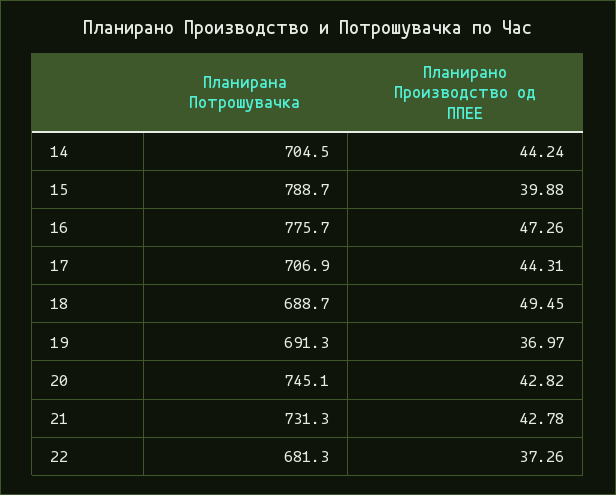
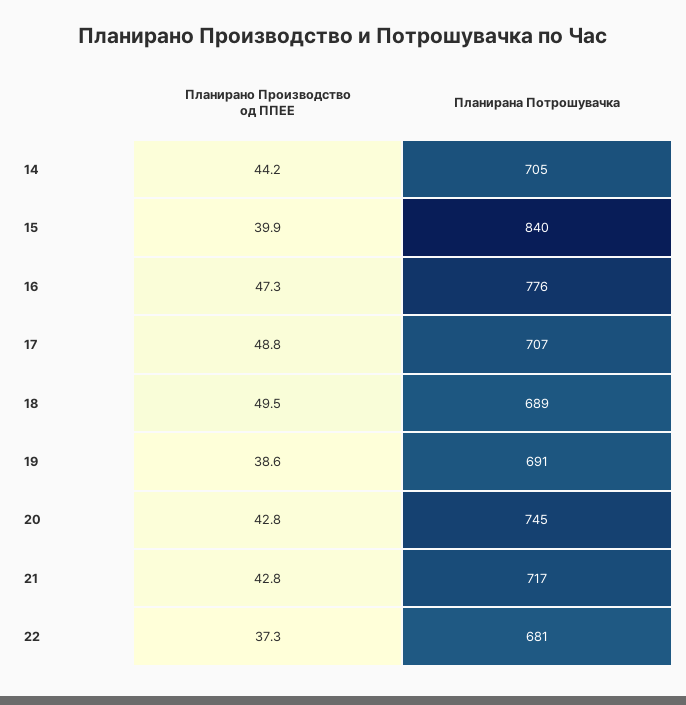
Планирана Потрошувачка, 15: 788.7 -> 840
Планирано Производство од ППЕЕ, 17: 44.31 -> 48.8
Планирано Производство од ППЕЕ, 19: 36.97 -> 38.6
Планирана Потрошувачка, 21: 731.3 -> 717

